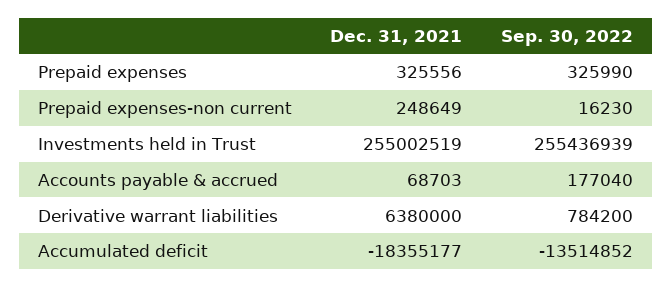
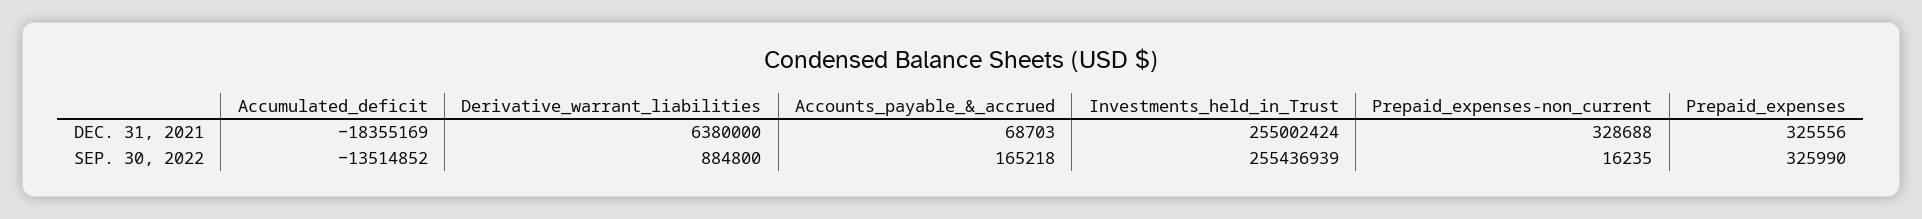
Dec. 31, 2021, Prepaid expenses-non current: 248649 -> 328688
Sep. 30, 2022, Prepaid expenses-non current: 16230 -> 16235
Dec. 31, 2021, Investments held in Trust: 255002519 -> 255002424
Sep. 30, 2022, Accounts payable & accrued: 177040 -> 165218
Sep. 30, 2022, Derivative warrant liabilities: 784200 -> 884800
Dec. 31, 2021, Accumulated deficit: -18355177 -> -18355169

